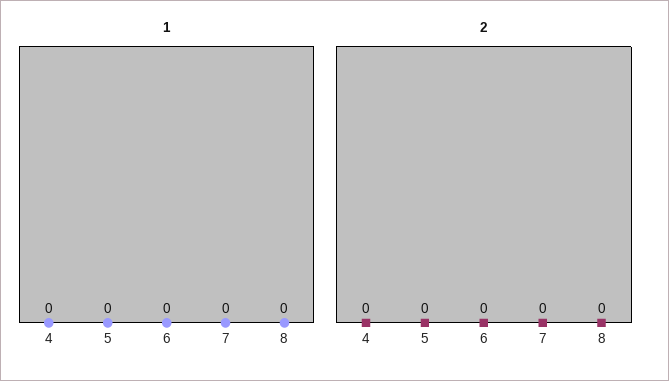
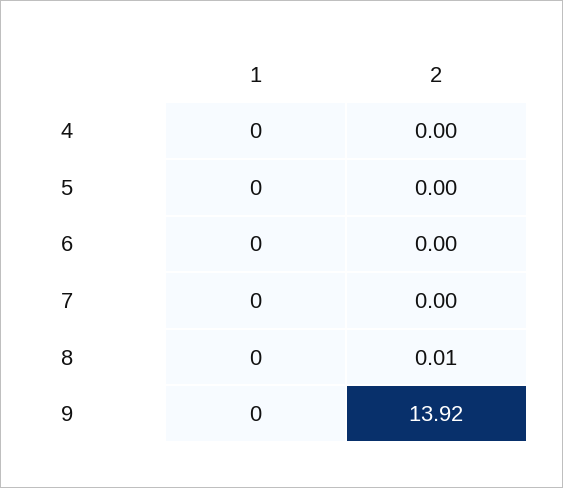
2, 8: 0 -> 0.01
1, 9: none -> 0
2, 9: none -> 13.92

